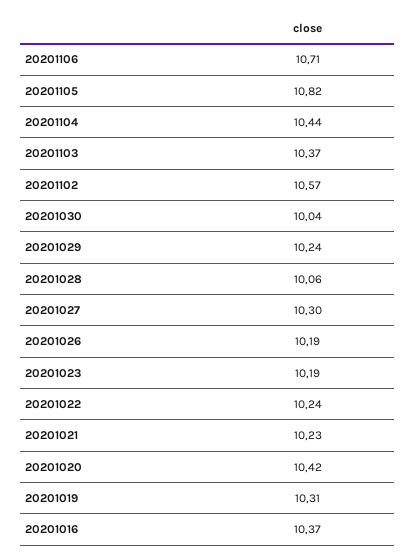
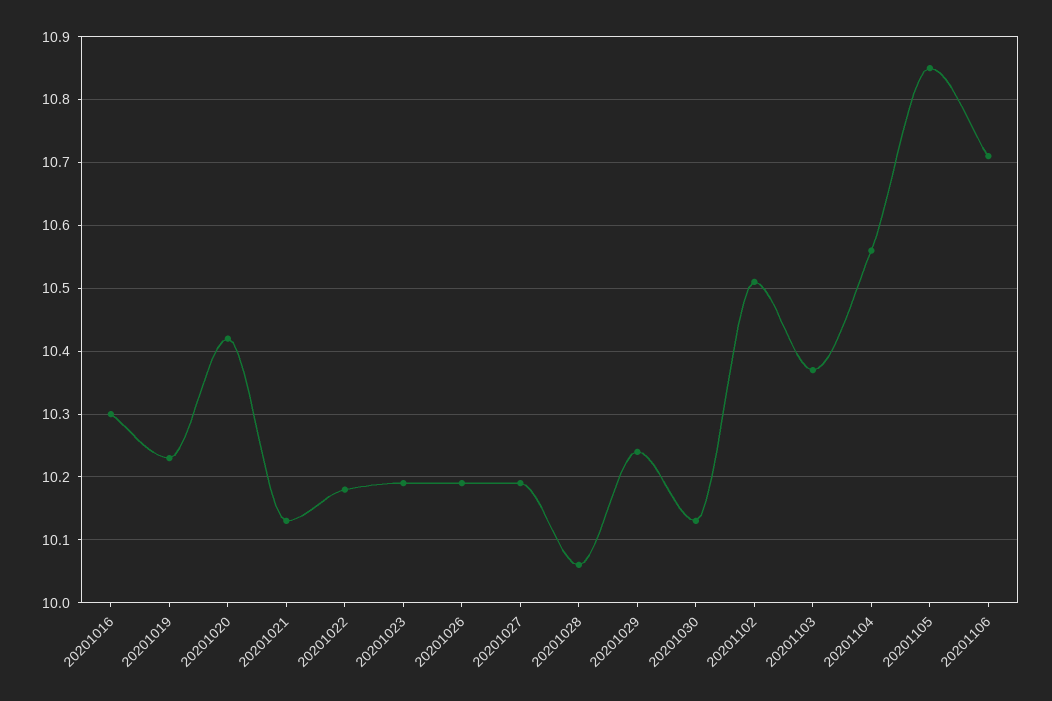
20201105: 10.82 -> 10.85
20201104: 10.44 -> 10.56
20201102: 10.57 -> 10.51
20201030: 10.04 -> 10.13
20201027: 10.3 -> 10.19
20201022: 10.24 -> 10.18
20201021: 10.23 -> 10.13
20201019: 10.31 -> 10.23
20201016: 10.37 -> 10.3

